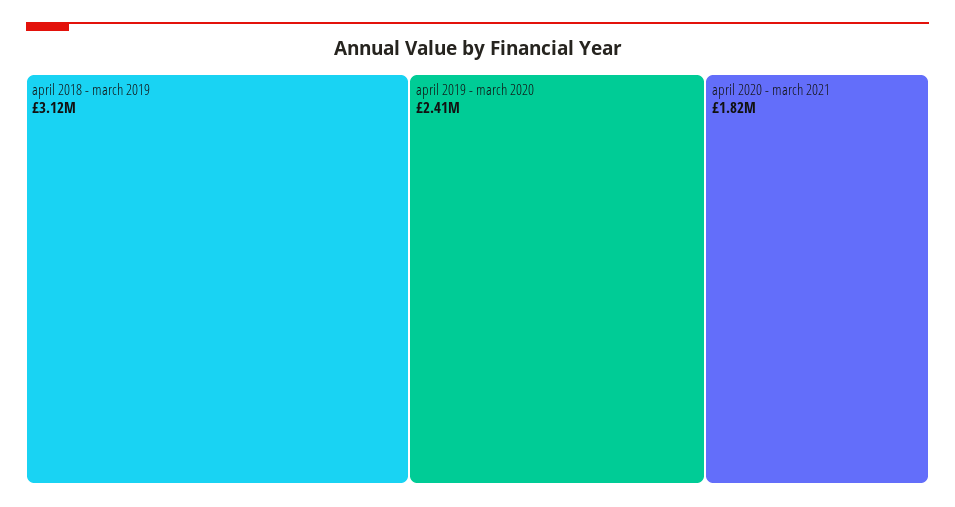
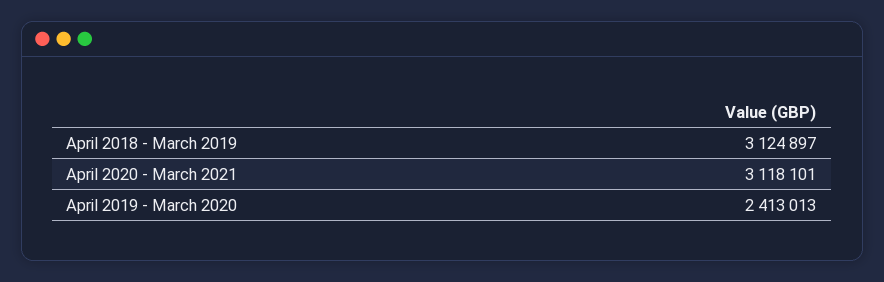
april 2020 - march 2021: 1820000 -> 3118101

